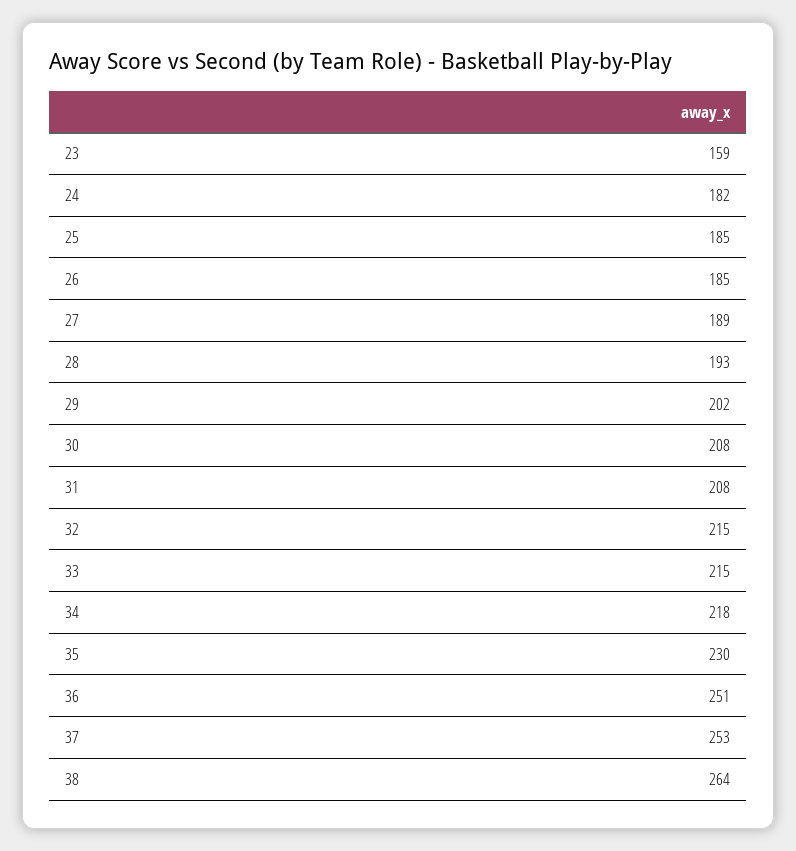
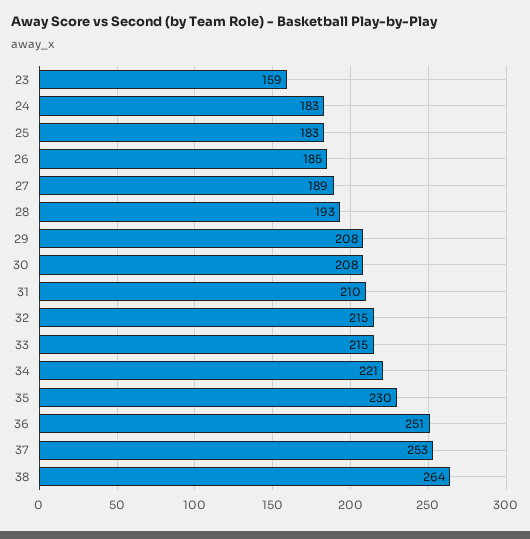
24: 182 -> 183
25: 185 -> 183
29: 202 -> 208
31: 208 -> 210
34: 218 -> 221

